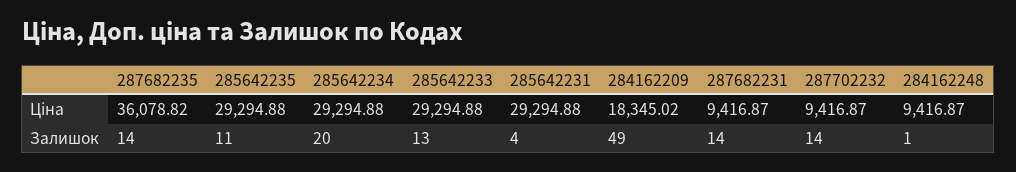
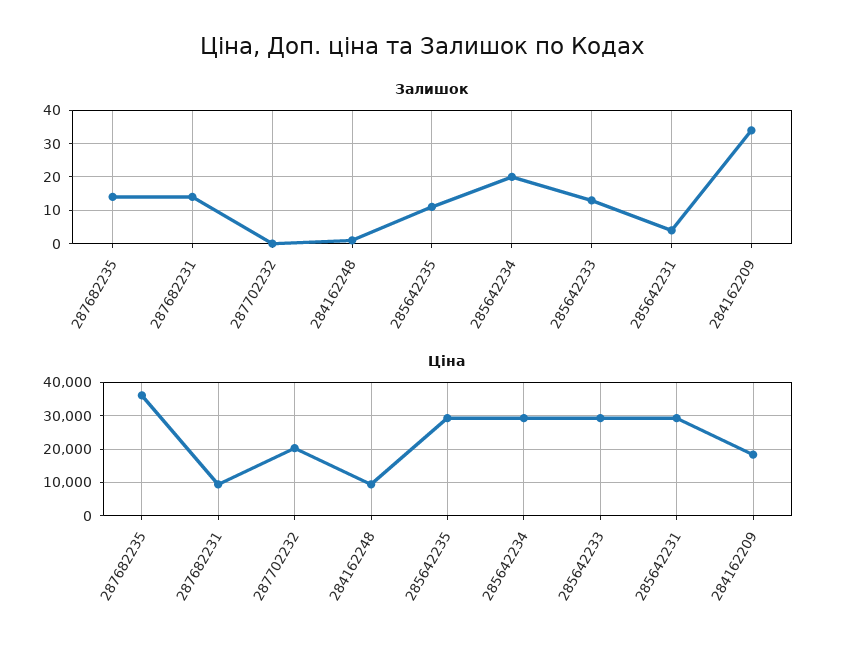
Ціна, 287702232: 9416.87 -> 20000
Залишок, 284162209: 49 -> 35
Залишок, 287702232: 14 -> 0

